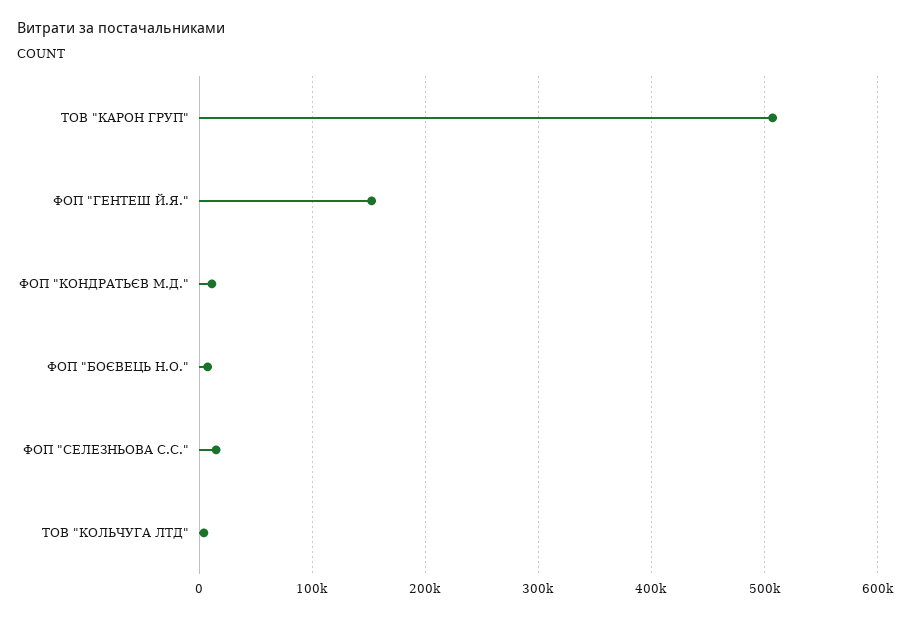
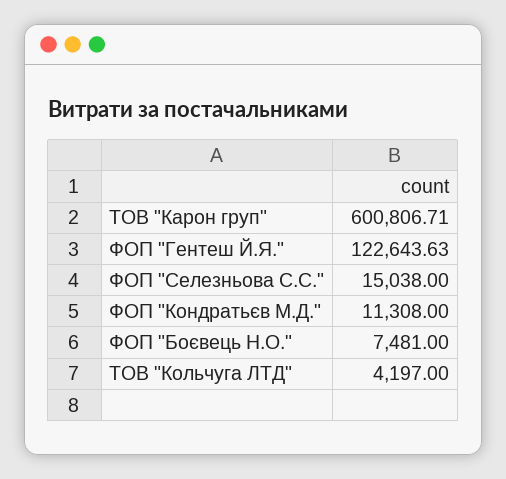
ТОВ "КАРОН ГРУП": 510000 -> 600806.71
ФОП "ГЕНТЕШ Й.Я.": 150000 -> 122643.63

